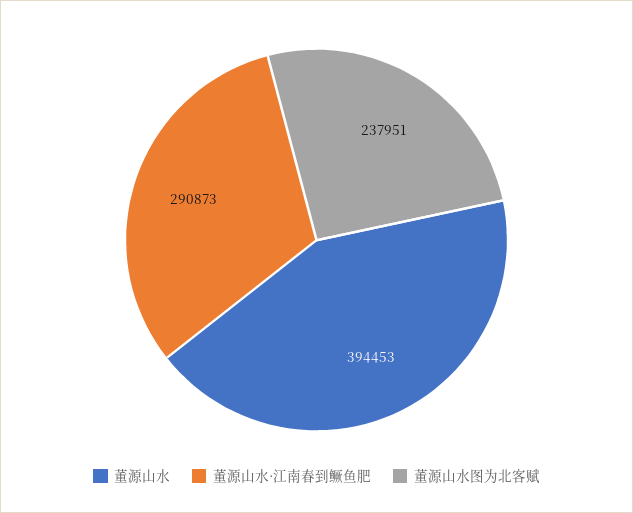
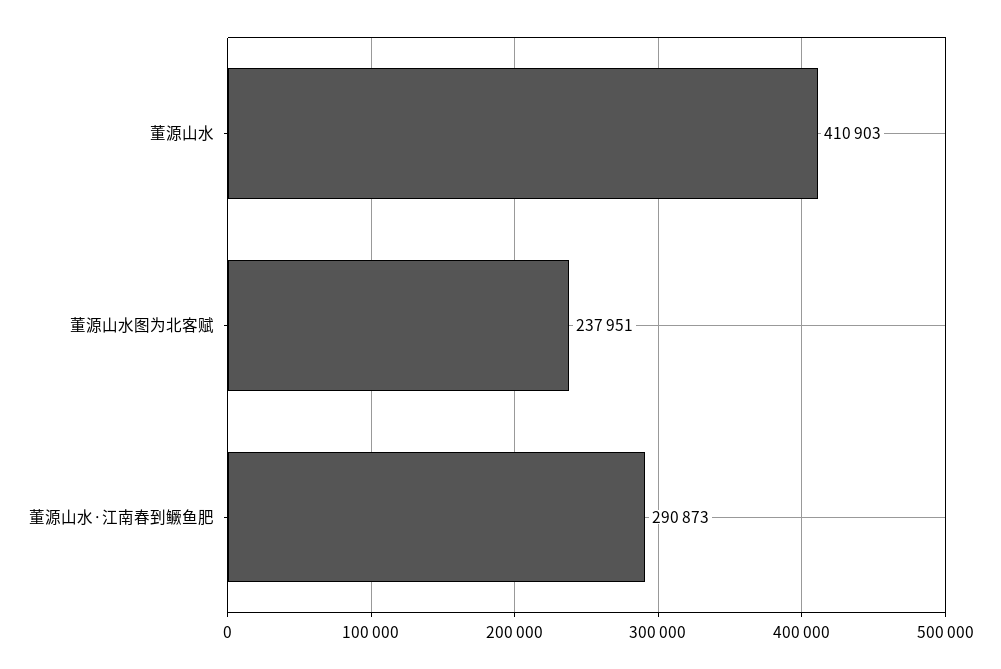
董源山水: 394453 -> 410903

